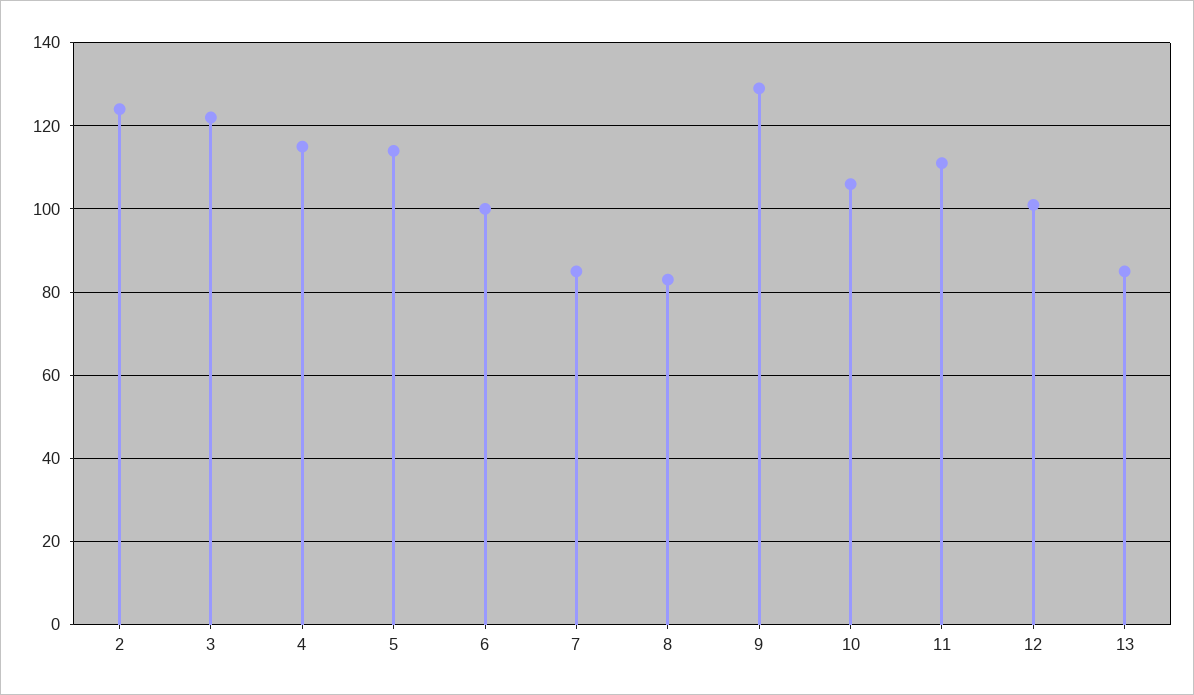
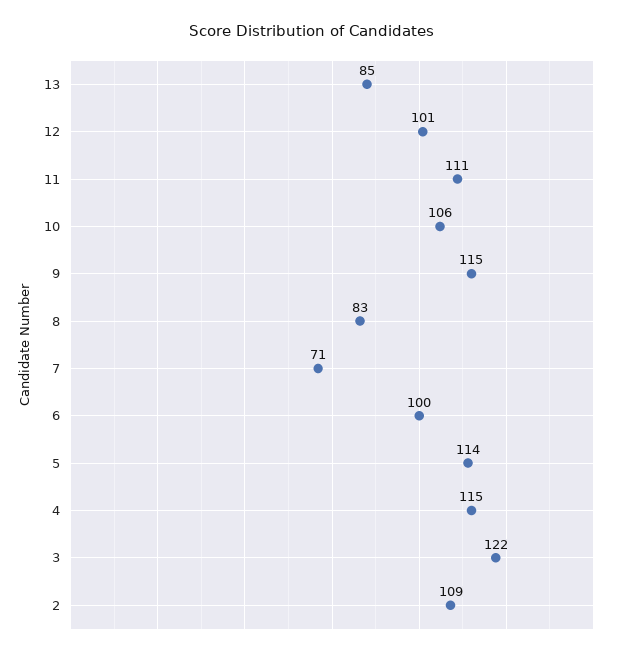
2: 125 -> 109
7: 85 -> 71
9: 130 -> 115

